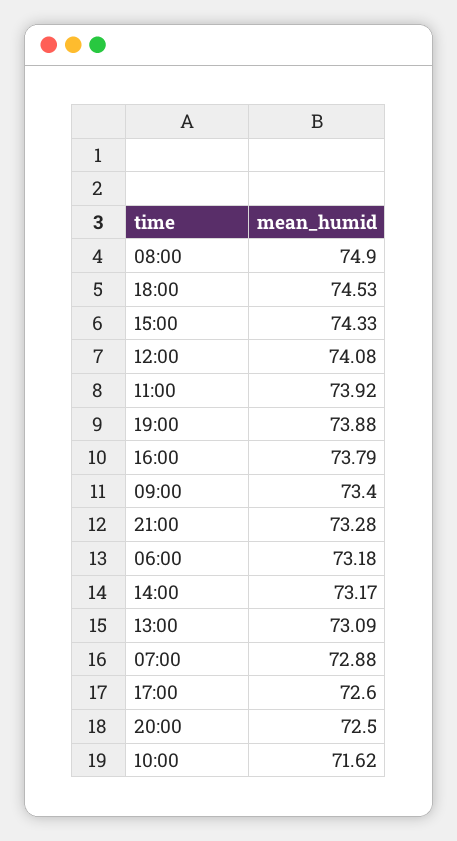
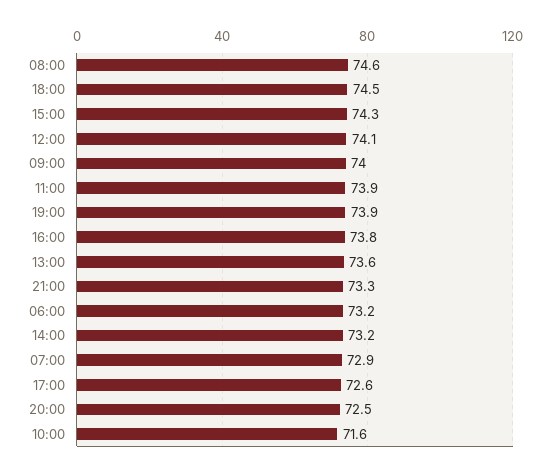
08:00: 74.9 -> 74.6
09:00: 73.4 -> 74
13:00: 73.09 -> 73.6

